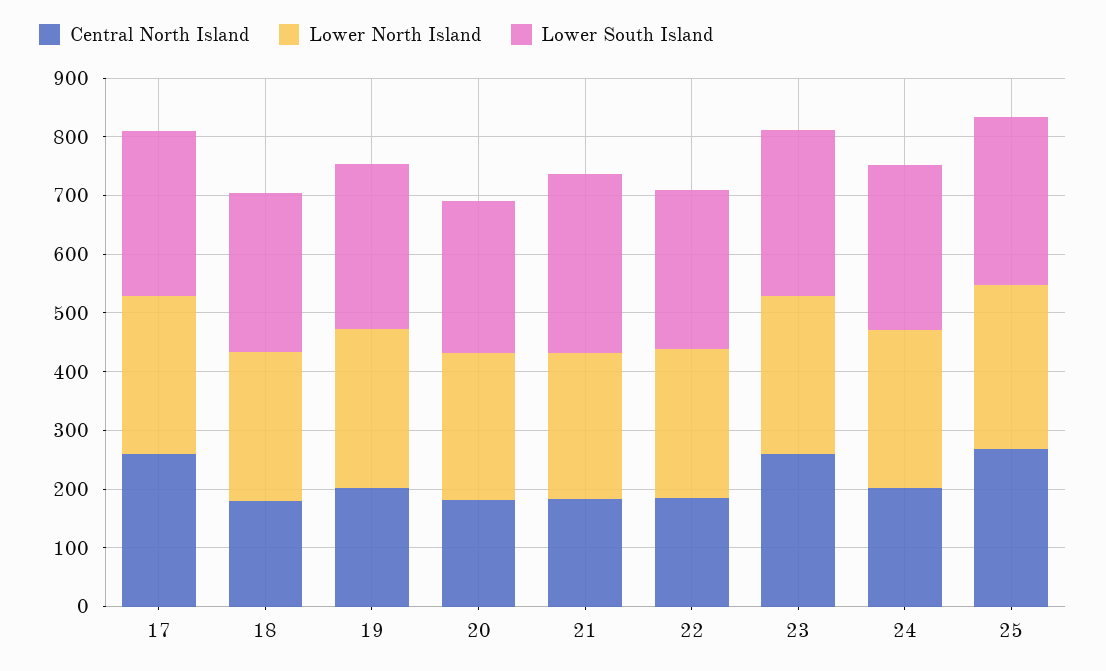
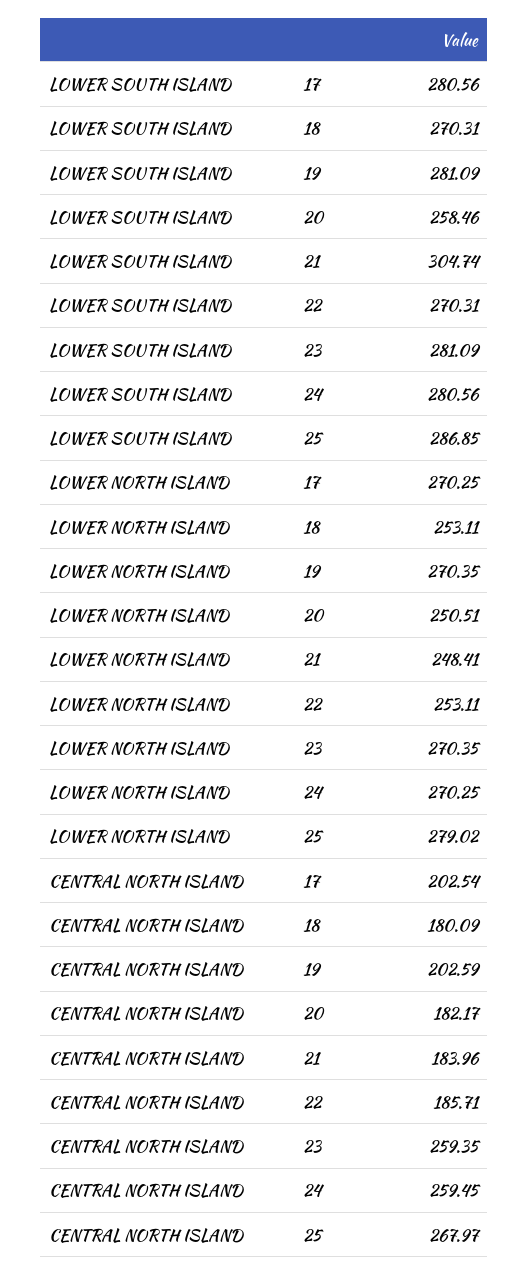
Central North Island, 17: 260 -> 202.54
Central North Island, 24: 200 -> 259.45

